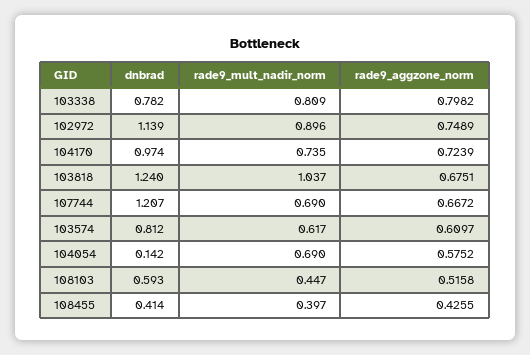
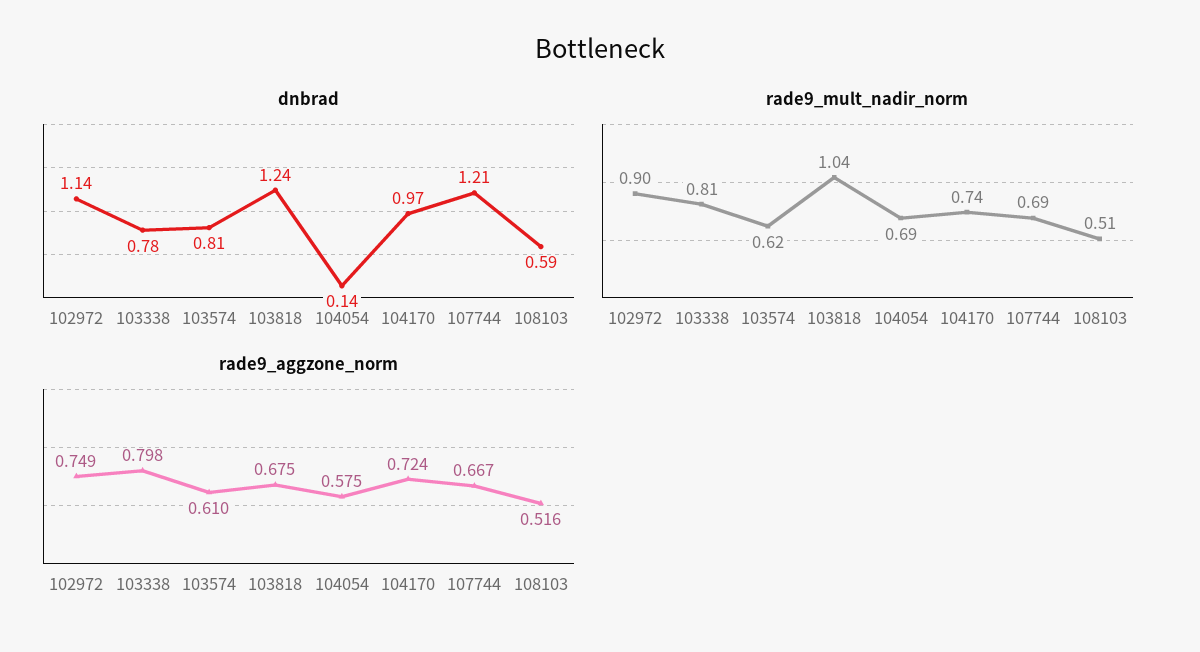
rade9_mult_nadir_norm, 108103: 0.447 -> 0.51
dnbrad, 108455: 0.414 -> none
rade9_mult_nadir_norm, 108455: 0.397 -> none
rade9_aggzone_norm, 108455: 0.4255 -> none

